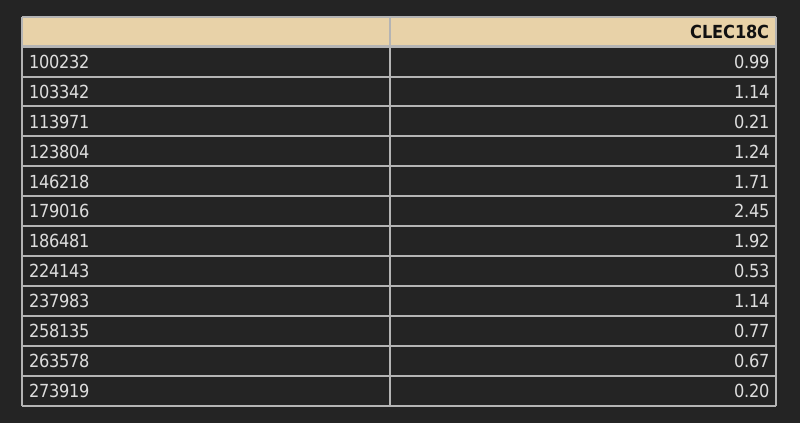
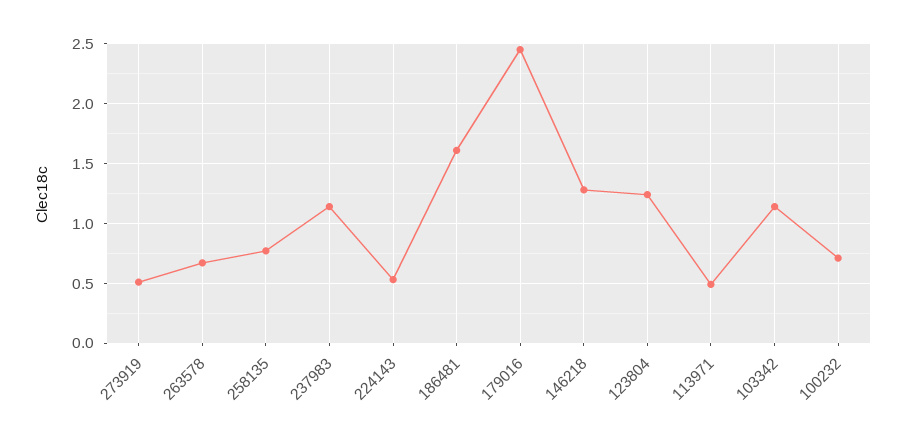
100232: 0.99 -> 0.7
113971: 0.21 -> 0.5
146218: 1.71 -> 1.3
186481: 1.92 -> 1.6
273919: 0.2 -> 0.5

